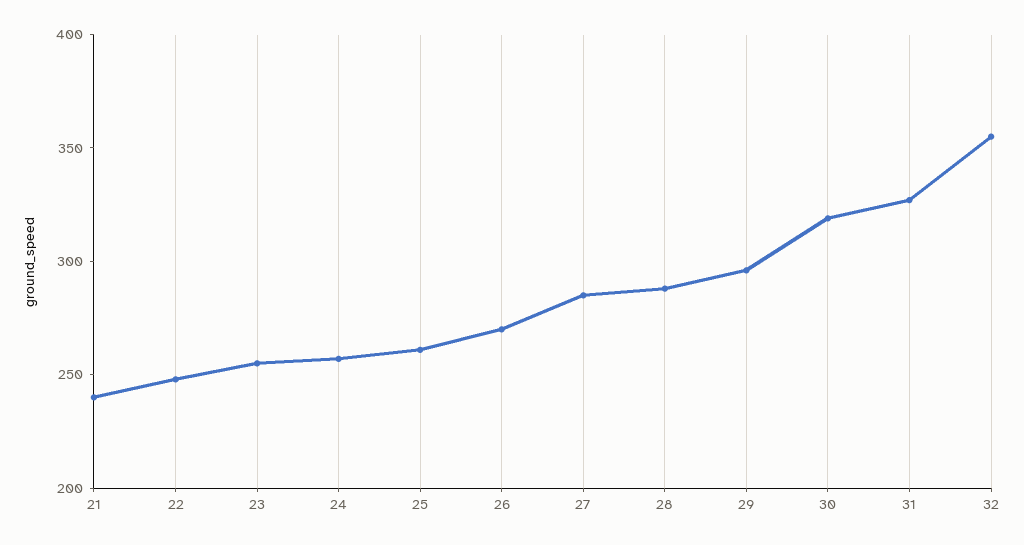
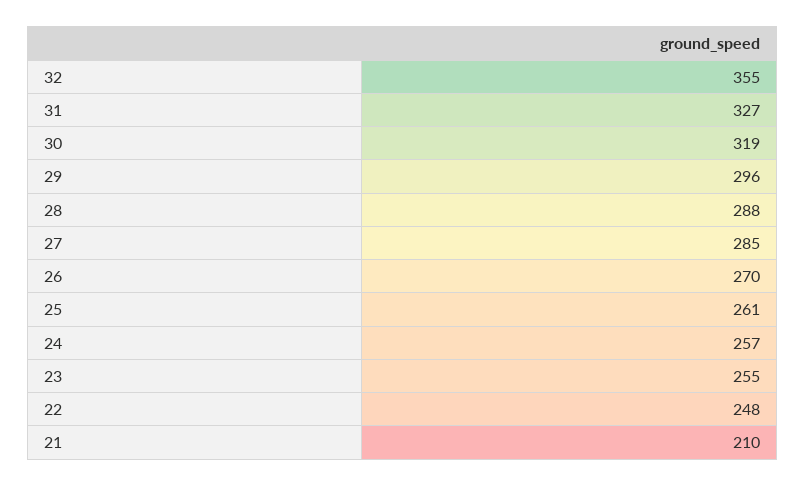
21: 240 -> 210

